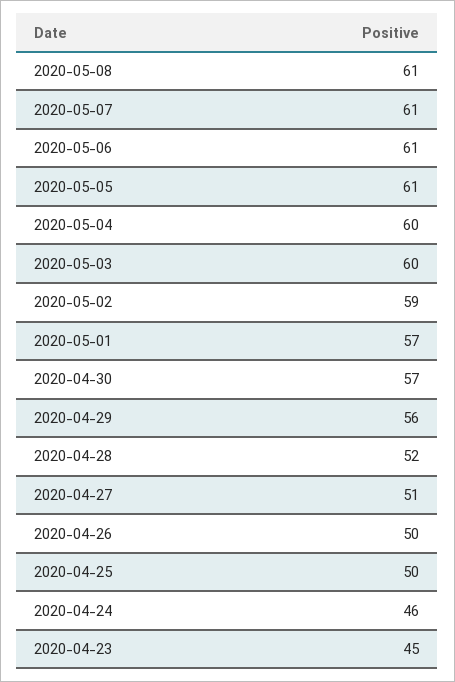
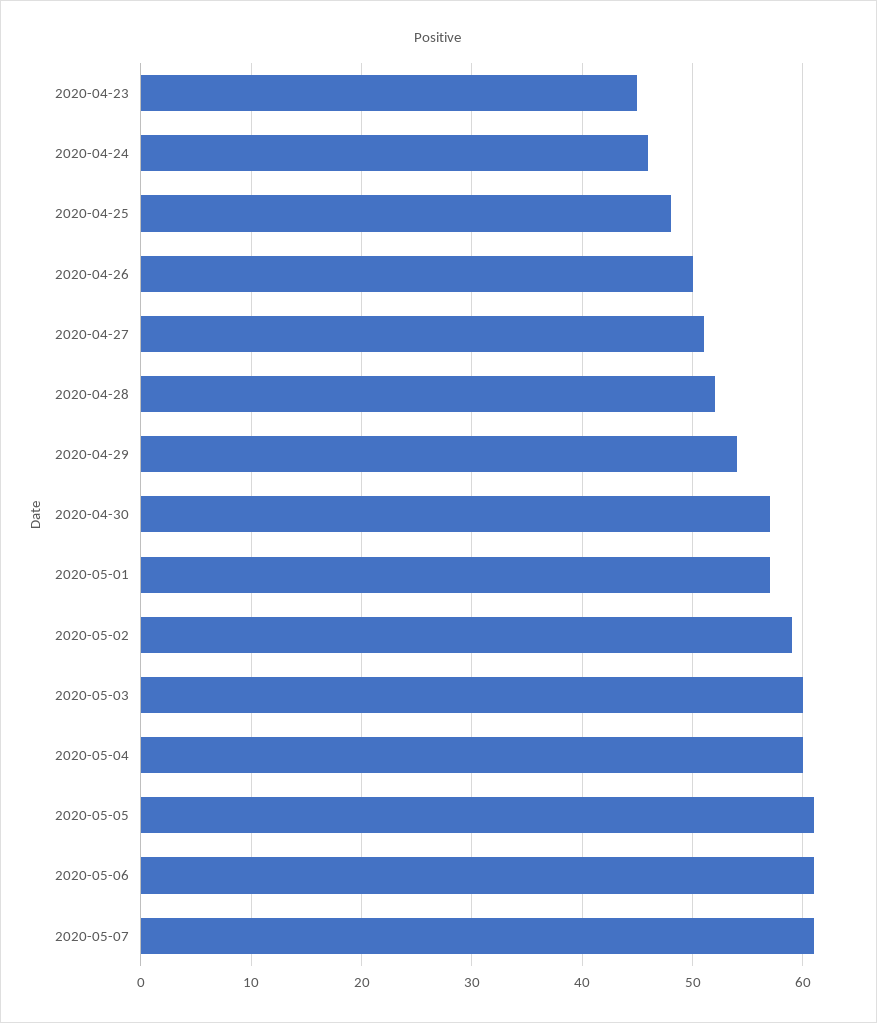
2020-05-08: 61 -> none
2020-04-29: 56 -> 54
2020-04-25: 50 -> 48

